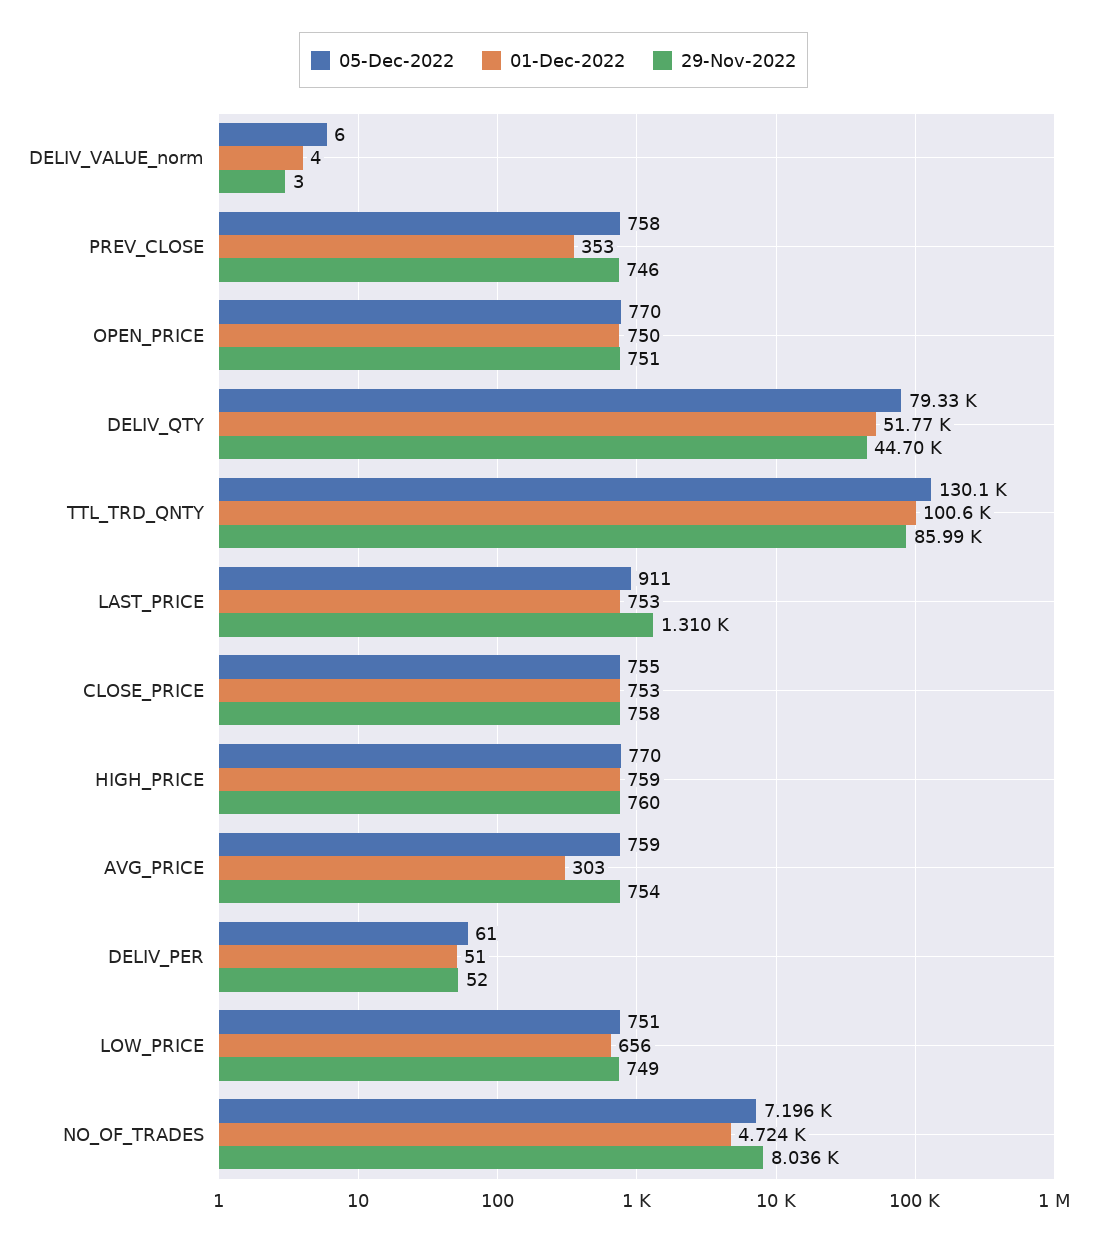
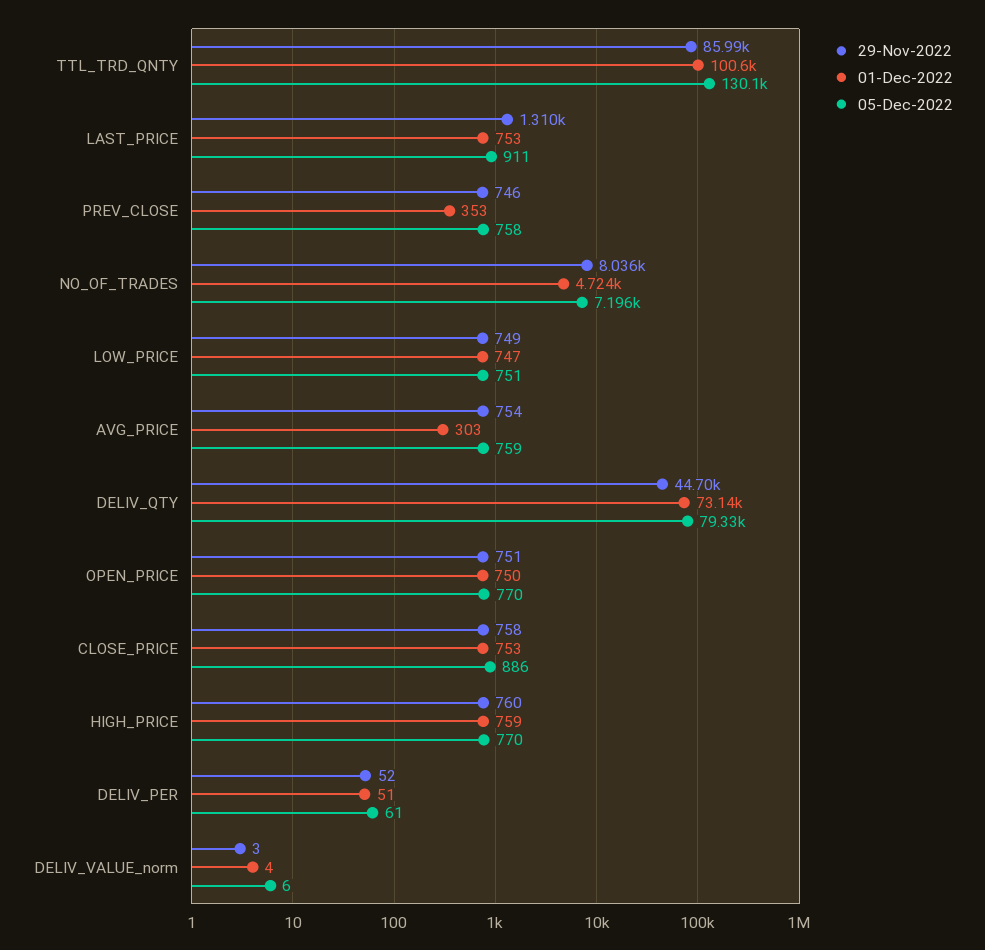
01-Dec-2022, DELIV_QTY: 51770 -> 73140
05-Dec-2022, CLOSE_PRICE: 755 -> 886
01-Dec-2022, LOW_PRICE: 656 -> 747

